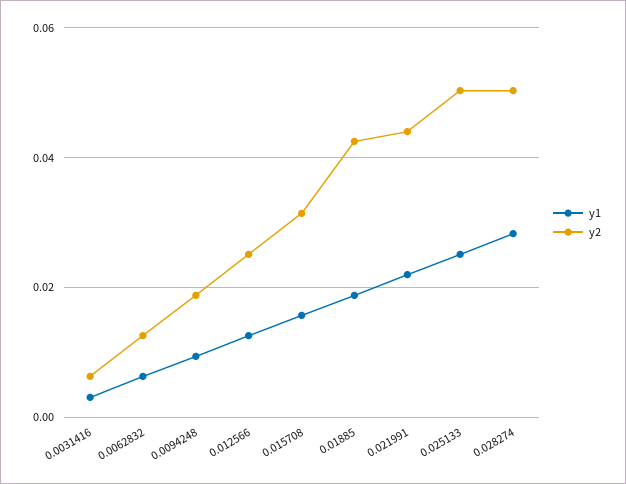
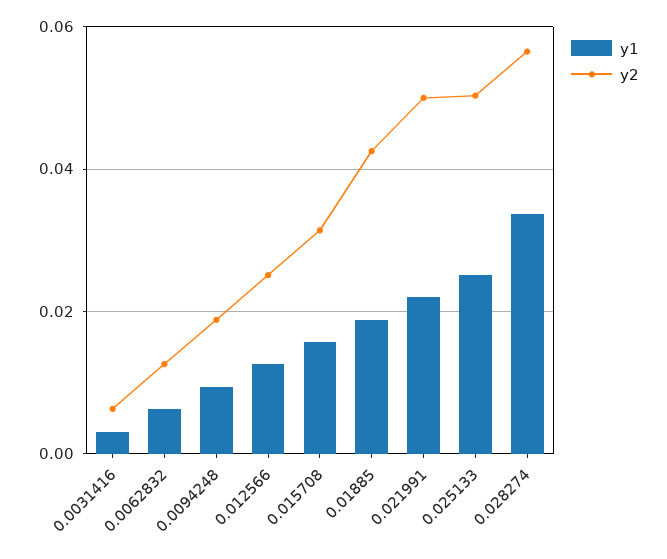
y2, 0.021991: 0.044 -> 0.05
y1, 0.028274: 0.028 -> 0.034
y2, 0.028274: 0.05 -> 0.056

